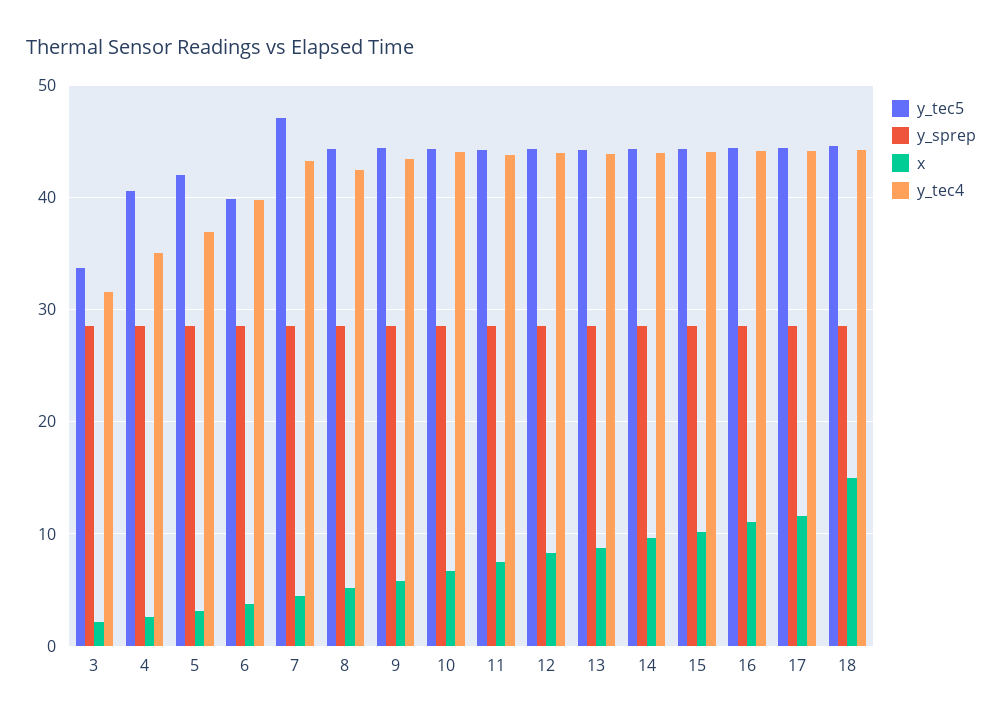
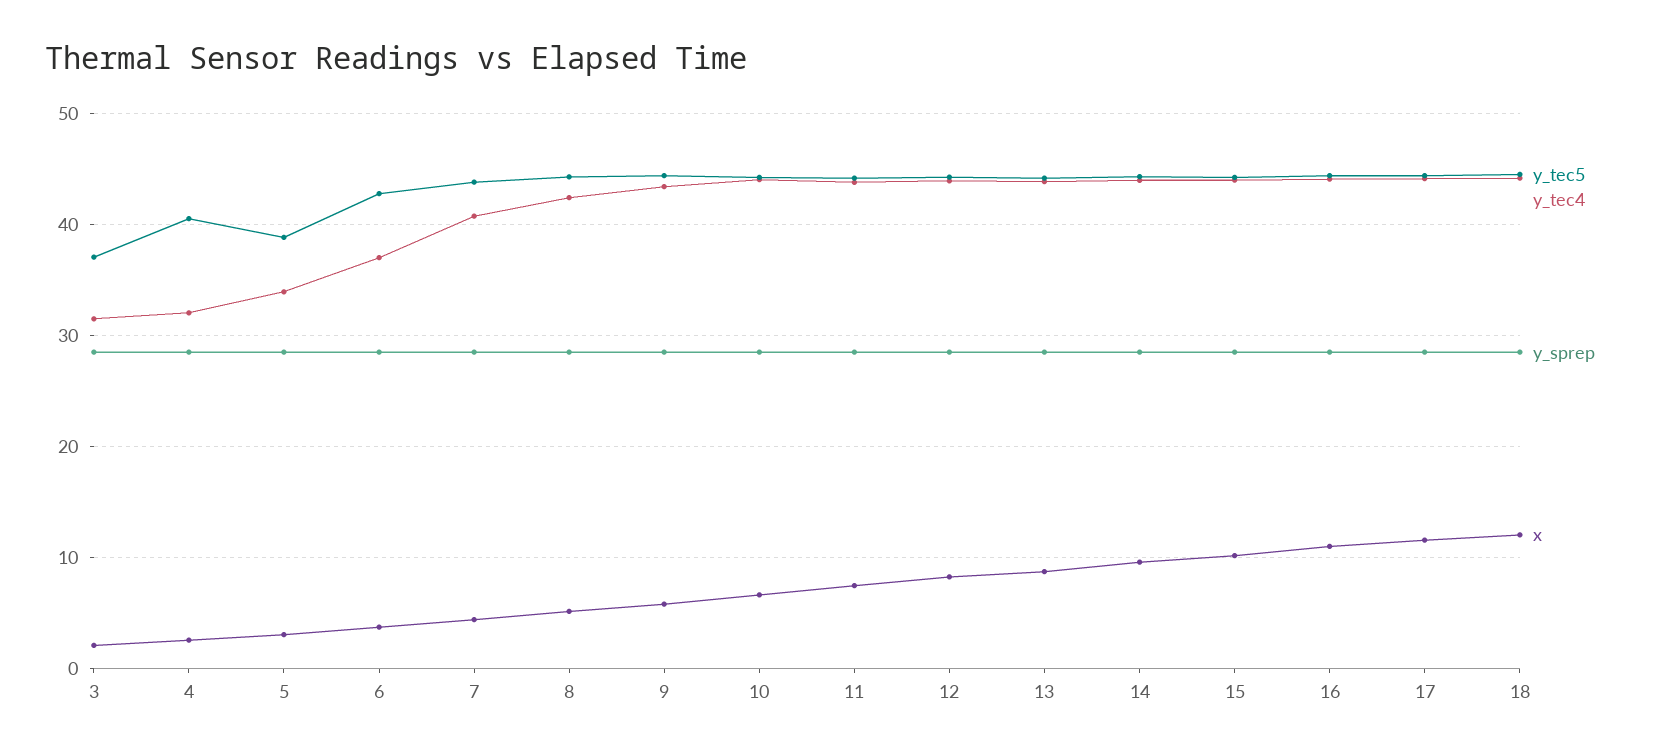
y_tec5, 3: 34 -> 37
y_tec4, 4: 35 -> 32
y_tec5, 5: 42 -> 39
y_tec4, 5: 37 -> 34
y_tec5, 6: 40 -> 43
y_tec4, 6: 40 -> 37
y_tec5, 7: 47 -> 44
y_tec4, 7: 43 -> 41
x, 18: 15 -> 12

